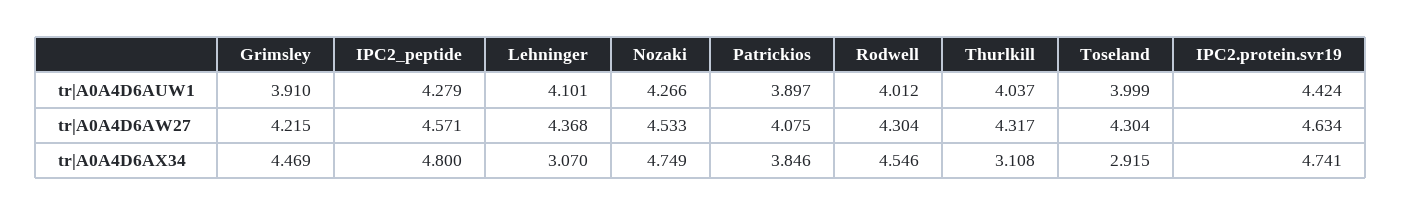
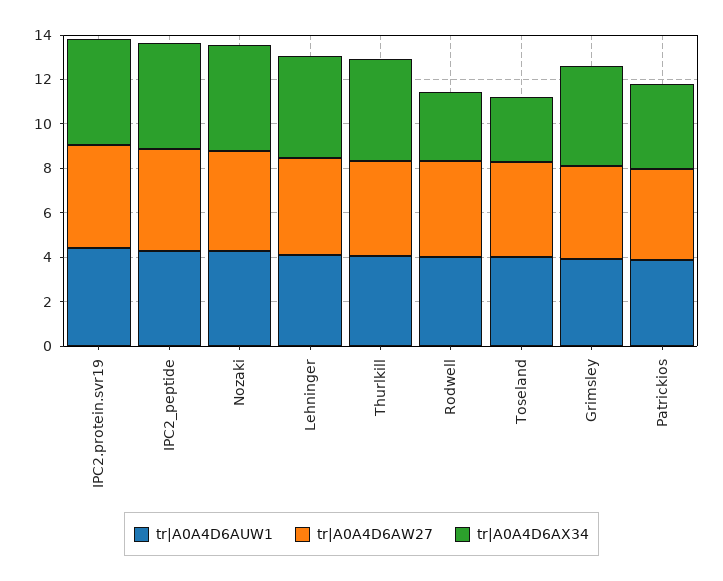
tr|A0A4D6AX34, Lehninger: 3.07 -> 4.5
tr|A0A4D6AX34, Rodwell: 4.546 -> 3
tr|A0A4D6AX34, Thurlkill: 3.108 -> 4.5

